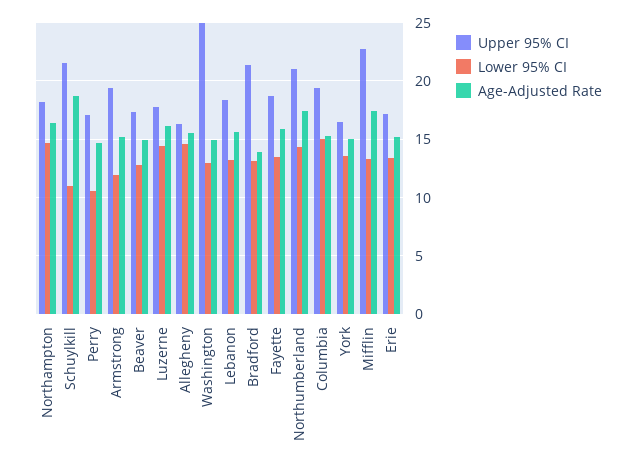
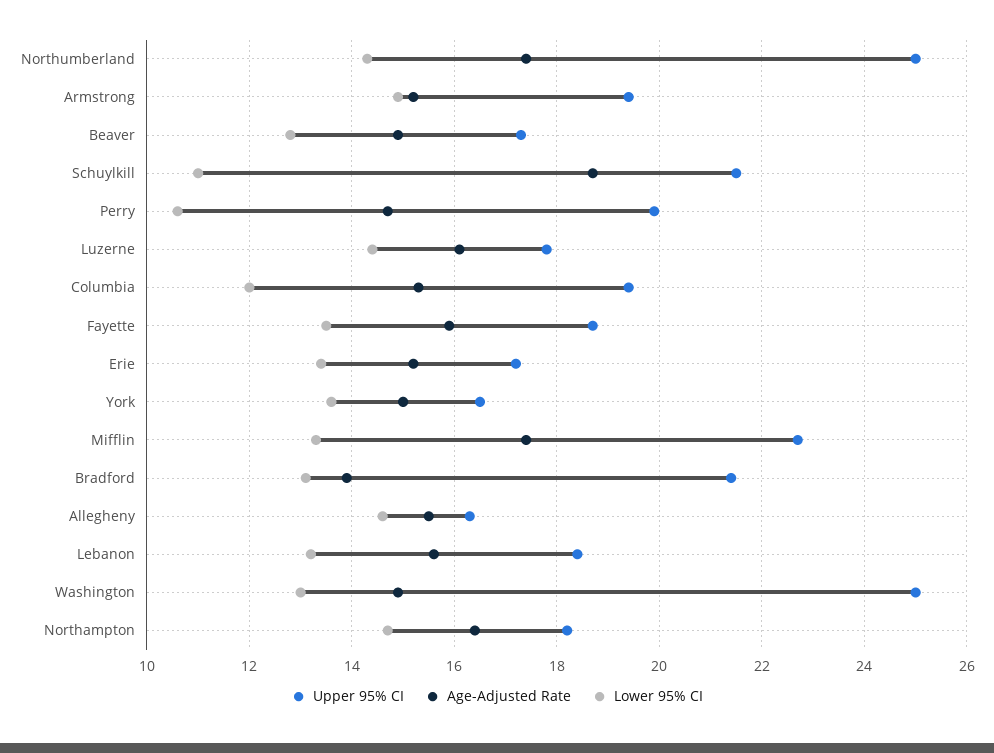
Upper 95% CI, Perry: 17 -> 20
Lower 95% CI, Armstrong: 12 -> 15
Upper 95% CI, Northumberland: 21 -> 25
Lower 95% CI, Columbia: 15 -> 12

